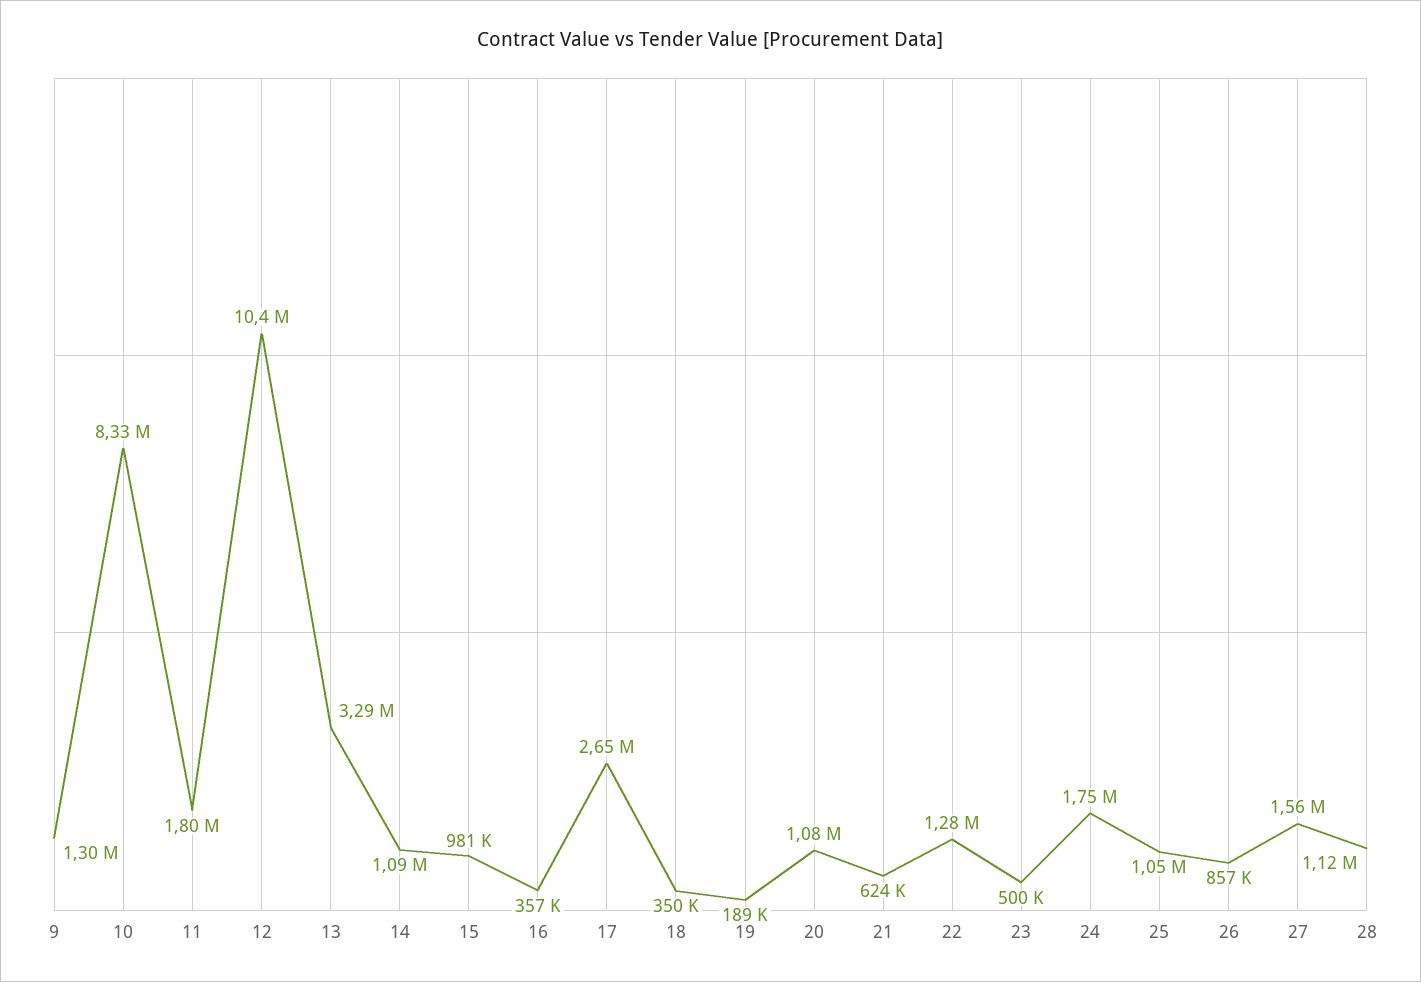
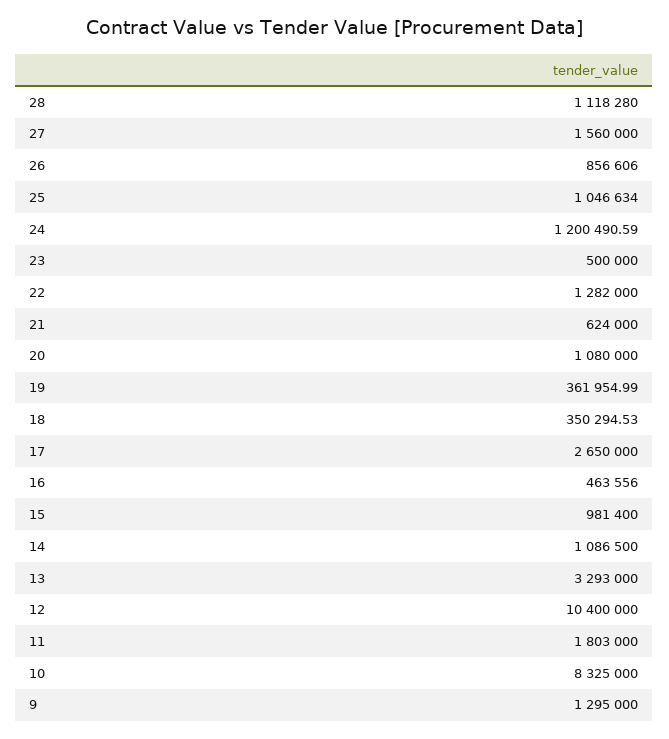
16: 357000 -> 463556
19: 189000 -> 361954.99
24: 1750000 -> 1200490.59

